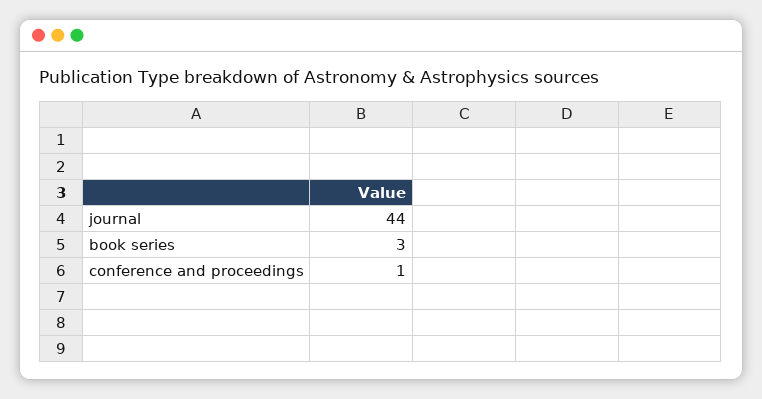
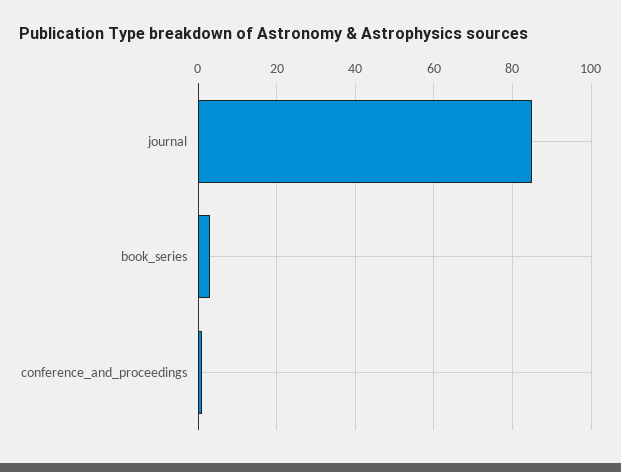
journal: 44 -> 85

